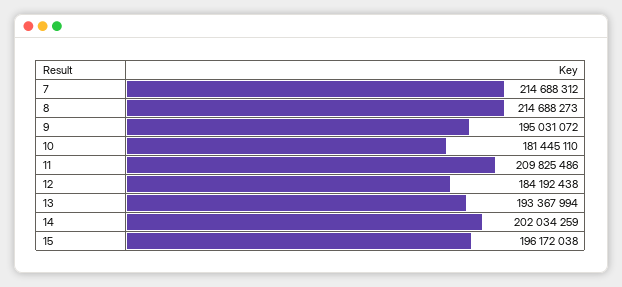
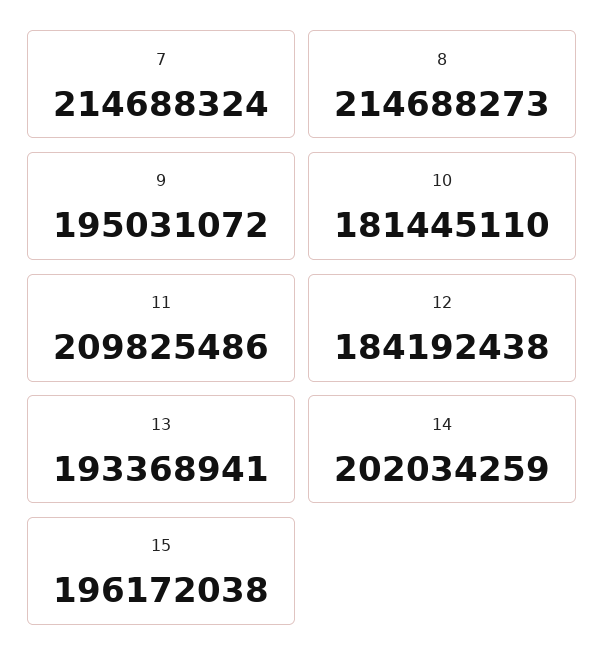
7: 214688312 -> 214688324
13: 193367994 -> 193368941

